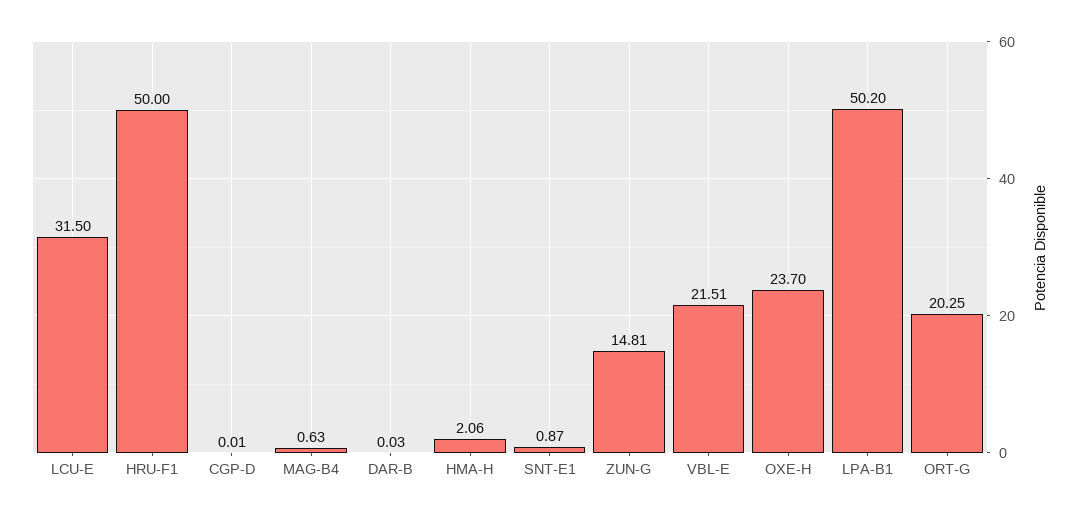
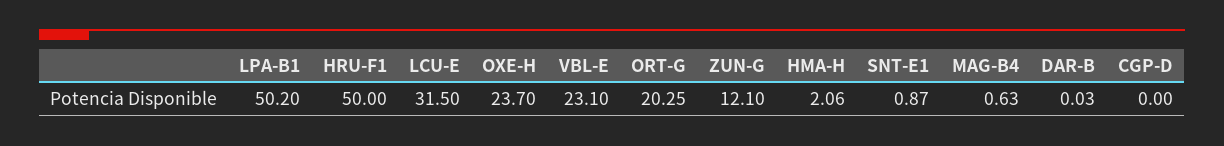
CGP-D: 0.01 -> 0
ZUN-G: 14.81 -> 12.1
VBL-E: 21.51 -> 23.1

